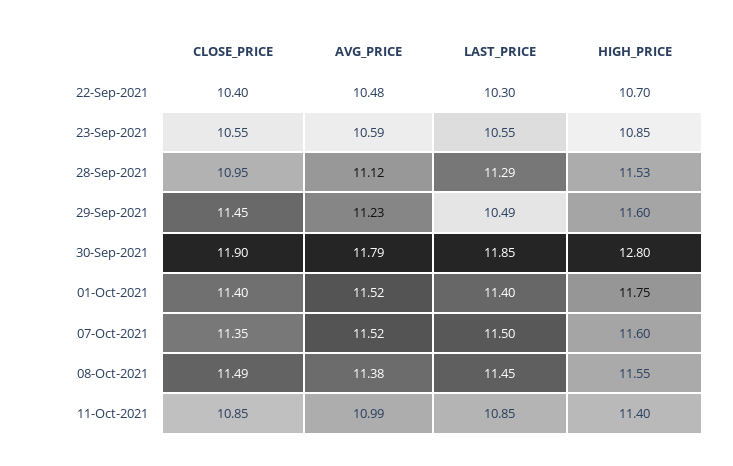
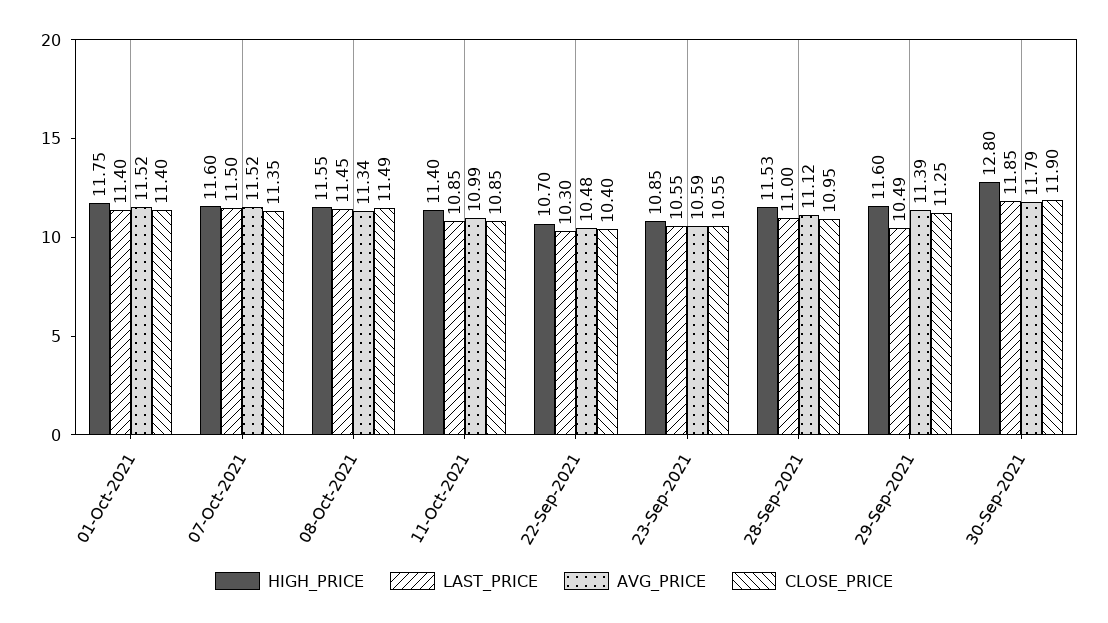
LAST_PRICE, 28-Sep-2021: 11.29 -> 11
CLOSE_PRICE, 29-Sep-2021: 11.45 -> 11.25
AVG_PRICE, 29-Sep-2021: 11.23 -> 11.39
AVG_PRICE, 08-Oct-2021: 11.38 -> 11.34

